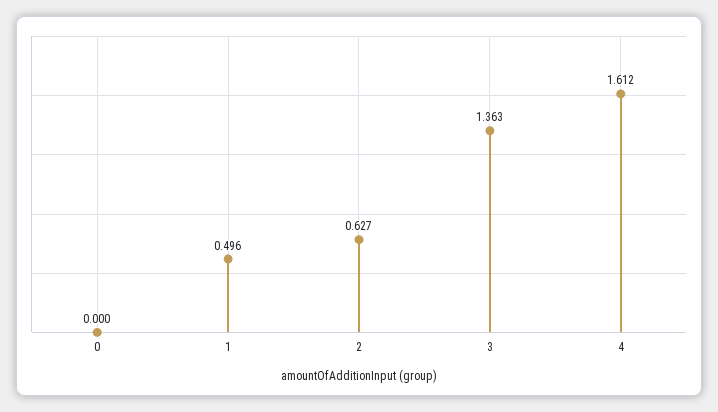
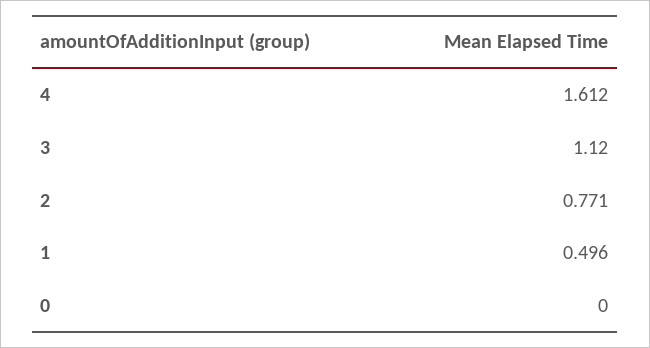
2: 0.627 -> 0.771
3: 1.363 -> 1.12

